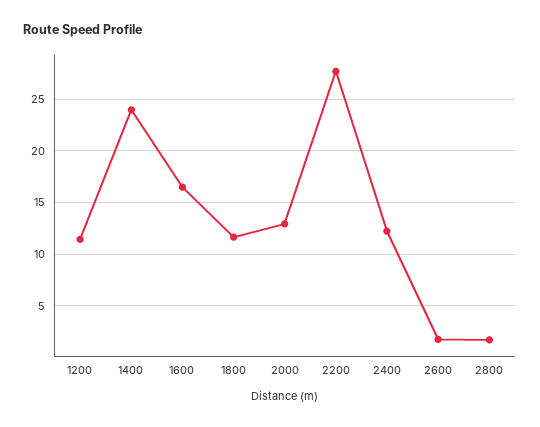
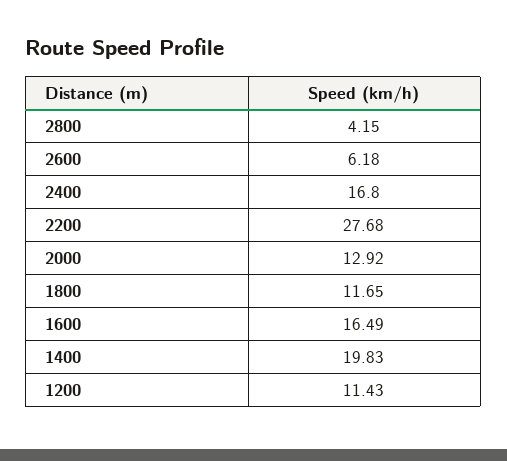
1400: 24 -> 19.83
2400: 12 -> 16.8
2600: 2 -> 6.18
2800: 2 -> 4.15

